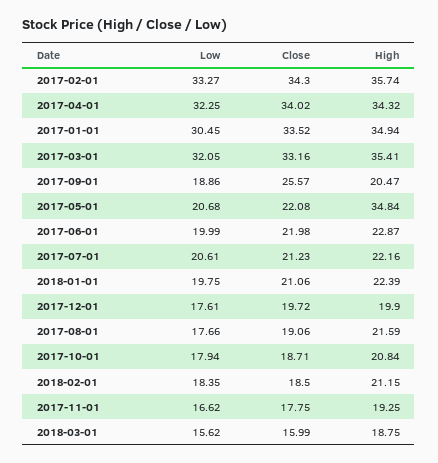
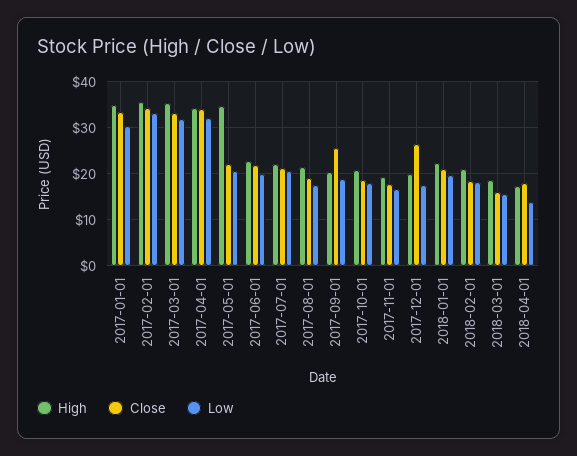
Close, 2017-12-01: 19.72 -> 26
High, 2018-04-01: none -> 18
Close, 2018-04-01: none -> 18
Low, 2018-04-01: none -> 14

